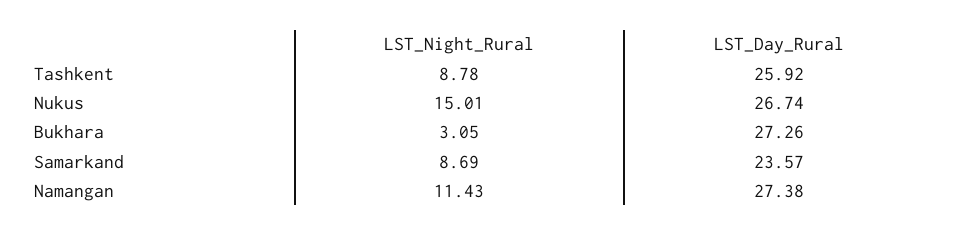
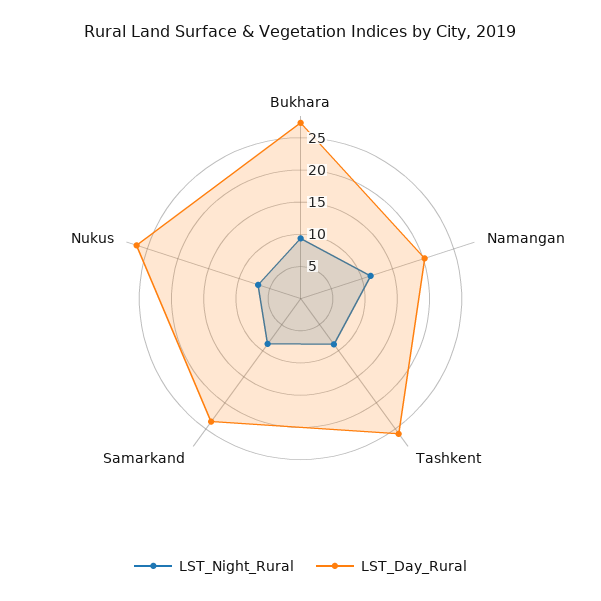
LST_Night_Rural, Nukus: 15.01 -> 7.5
LST_Night_Rural, Bukhara: 3.05 -> 10
LST_Day_Rural, Namangan: 27.38 -> 20

